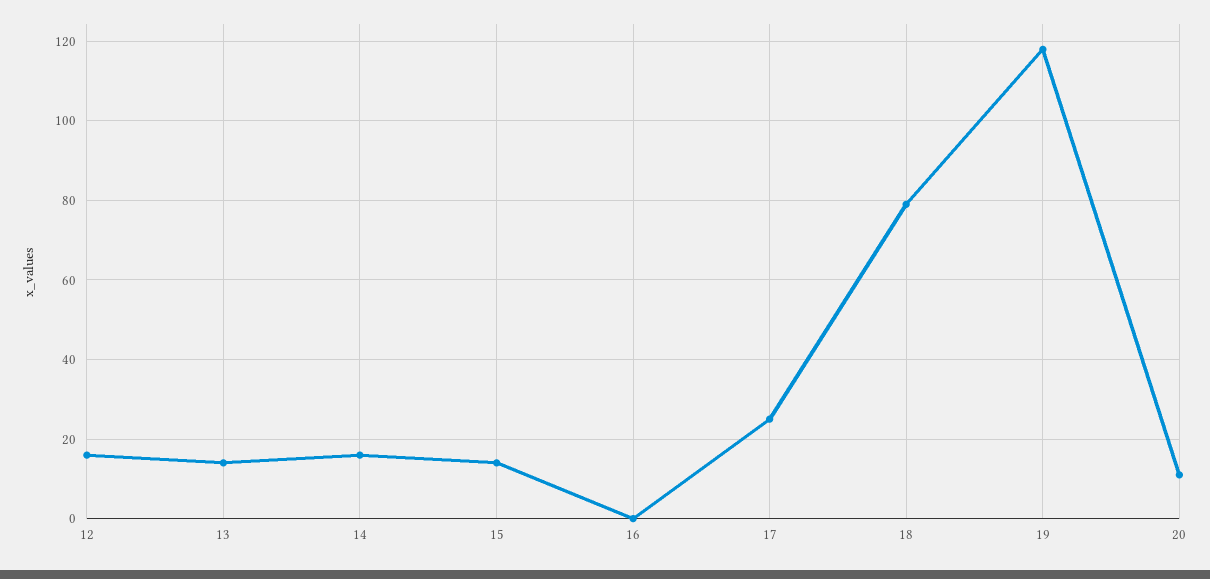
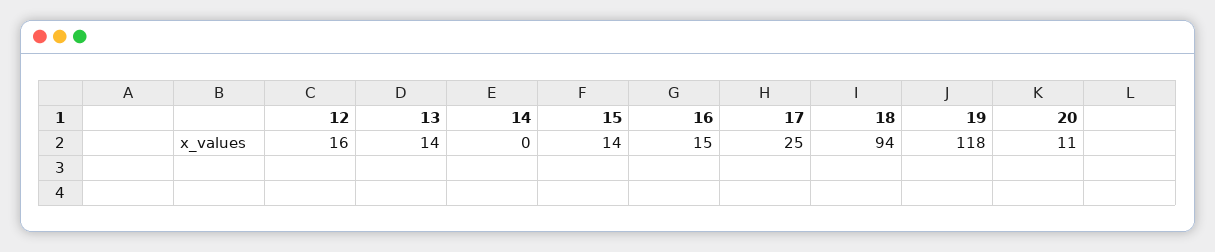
14: 15 -> 0
16: 0 -> 15
18: 80 -> 94

